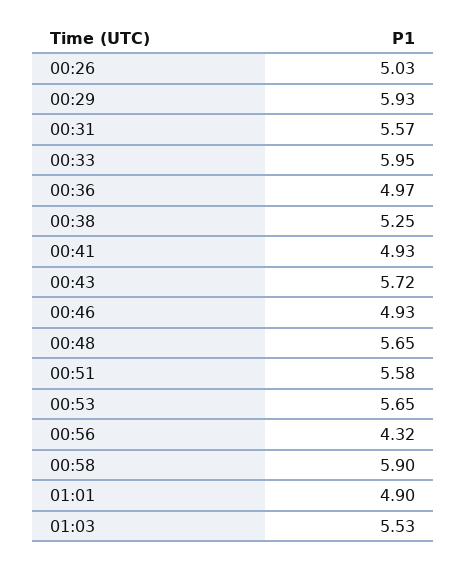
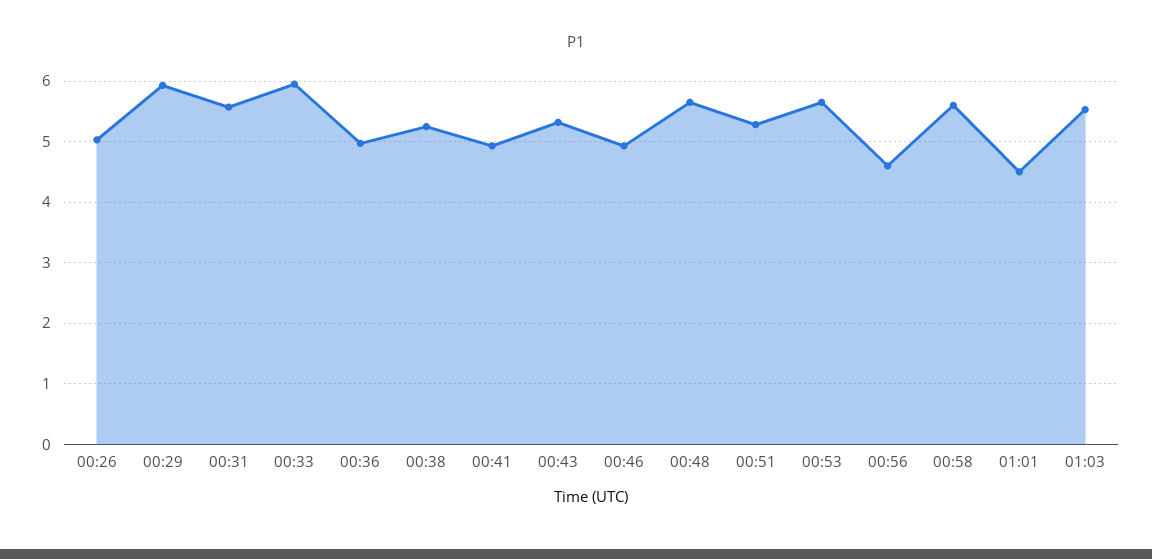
00:43: 5.72 -> 5.3
00:51: 5.58 -> 5.3
00:56: 4.32 -> 4.6
00:58: 5.9 -> 5.6
01:01: 4.9 -> 4.5

